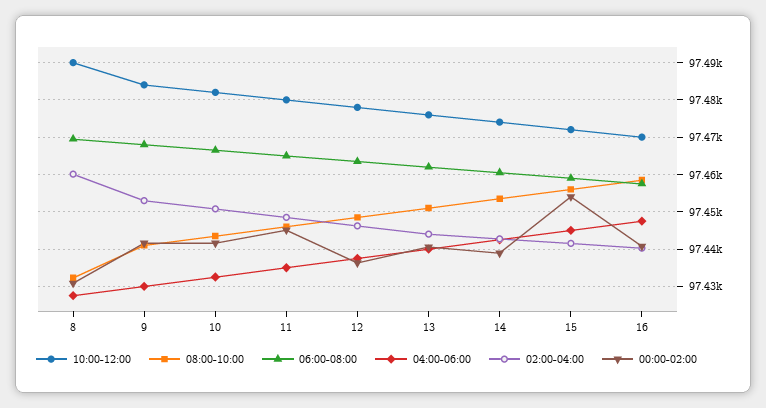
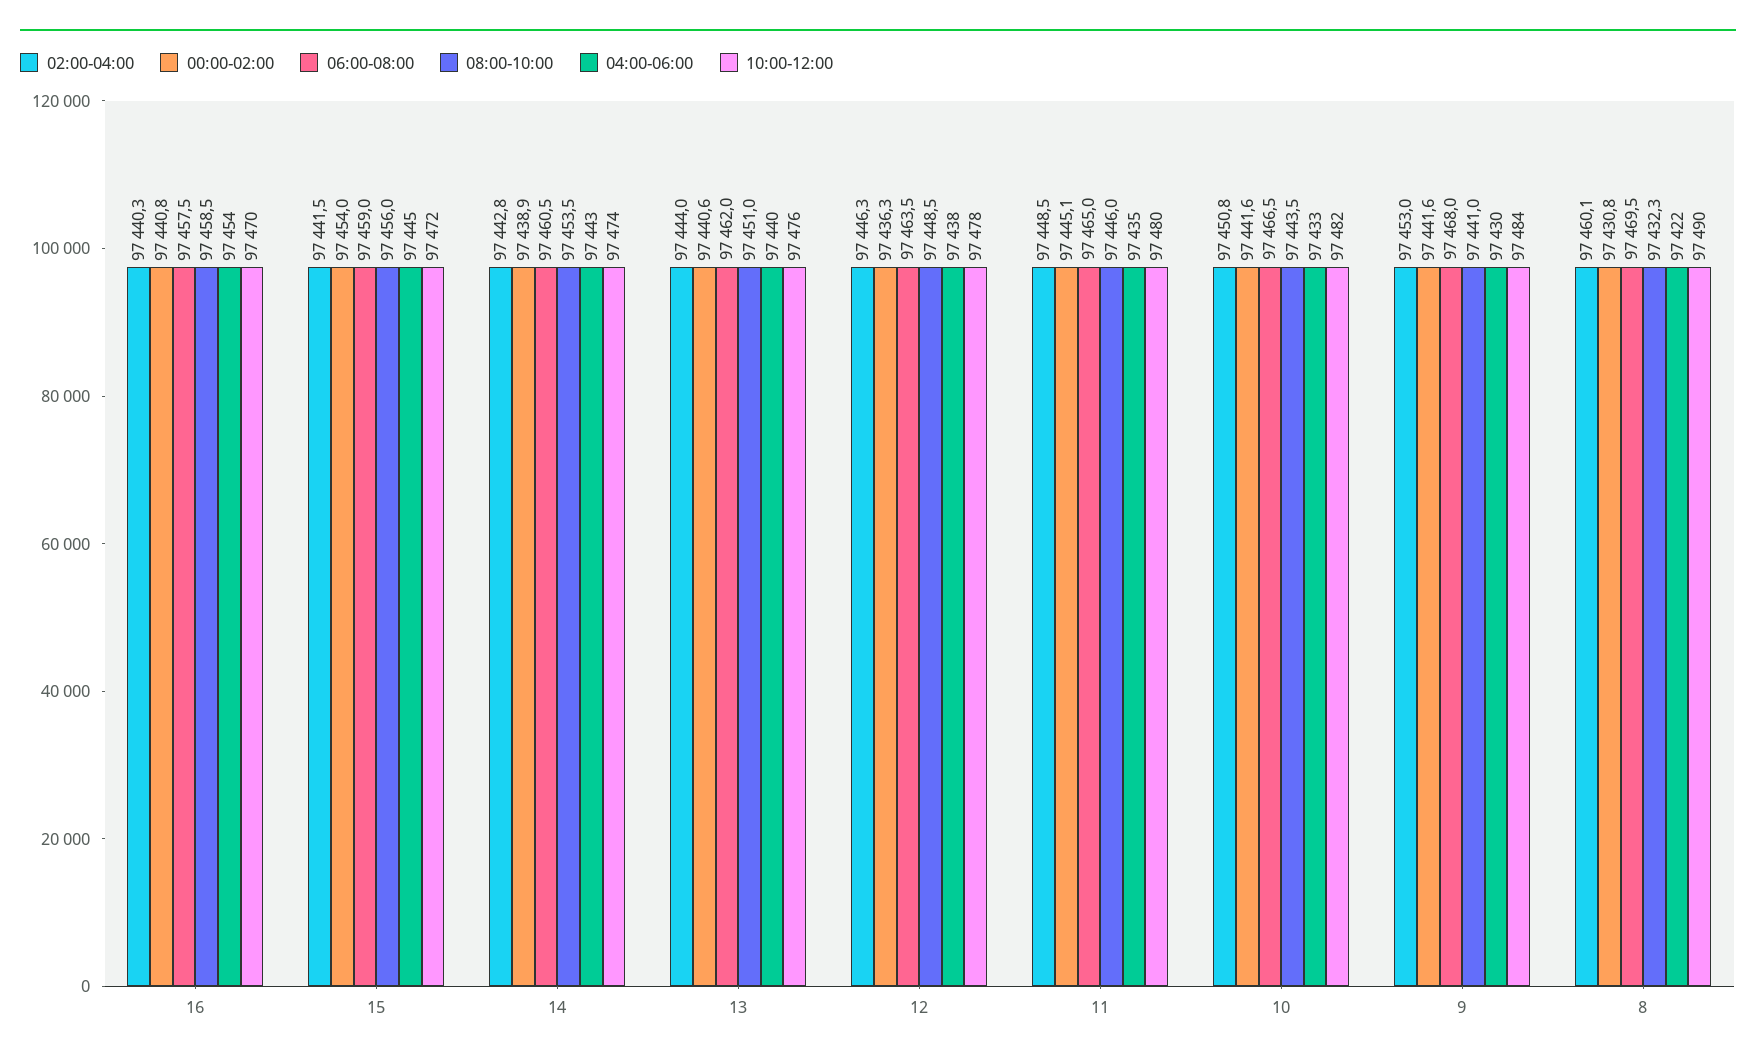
04:00-06:00, 8: 97428 -> 97422
04:00-06:00, 16: 97448 -> 97454

